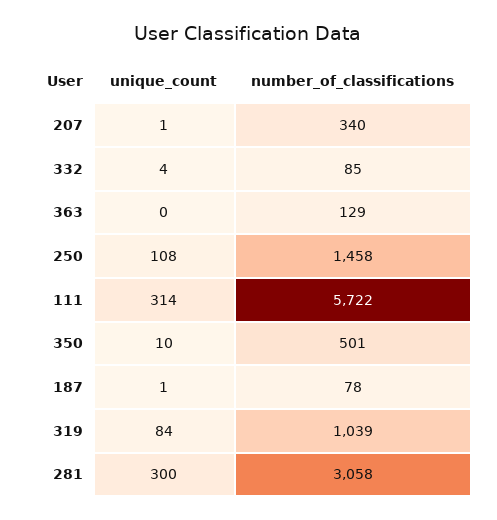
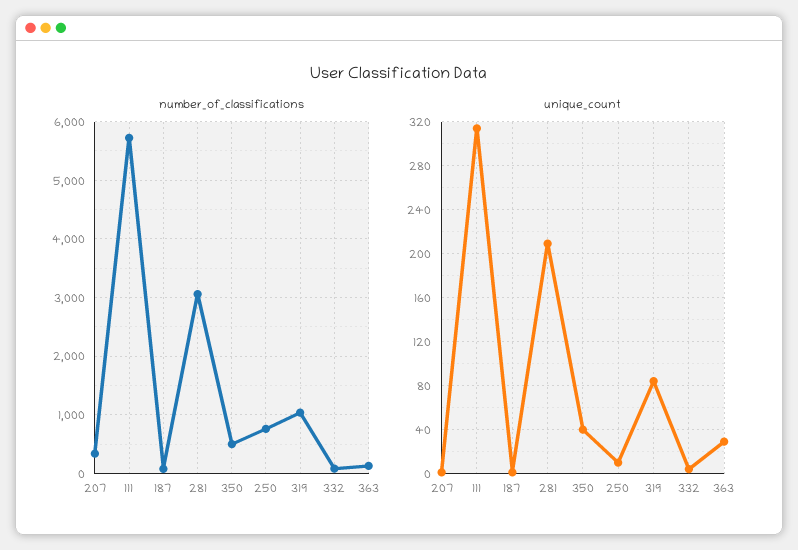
unique_count, 363: 0 -> 30
unique_count, 250: 108 -> 10
number_of_classifications, 250: 1458 -> 800
unique_count, 350: 10 -> 40
unique_count, 281: 300 -> 210

